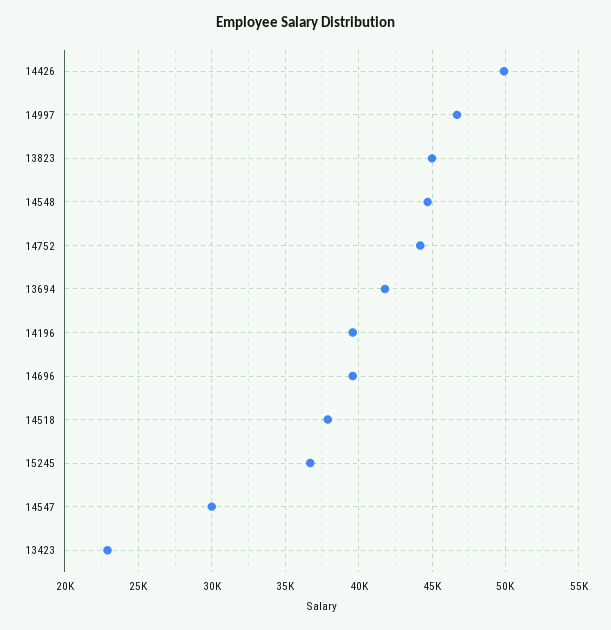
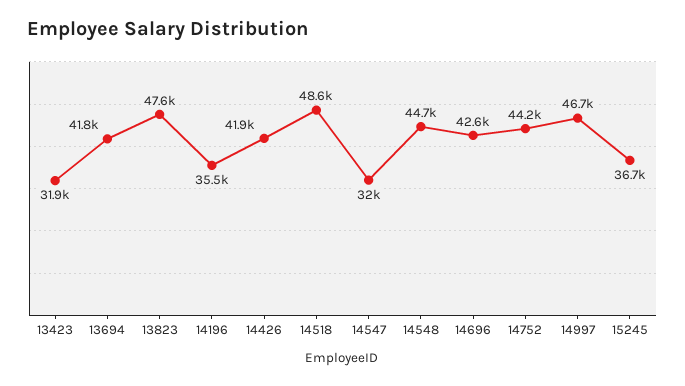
14426: 50000 -> 41900
13823: 45000 -> 47600
14196: 39500 -> 35500
14696: 39500 -> 42600
14518: 38000 -> 48600
14547: 30000 -> 32000
13423: 23000 -> 31900

